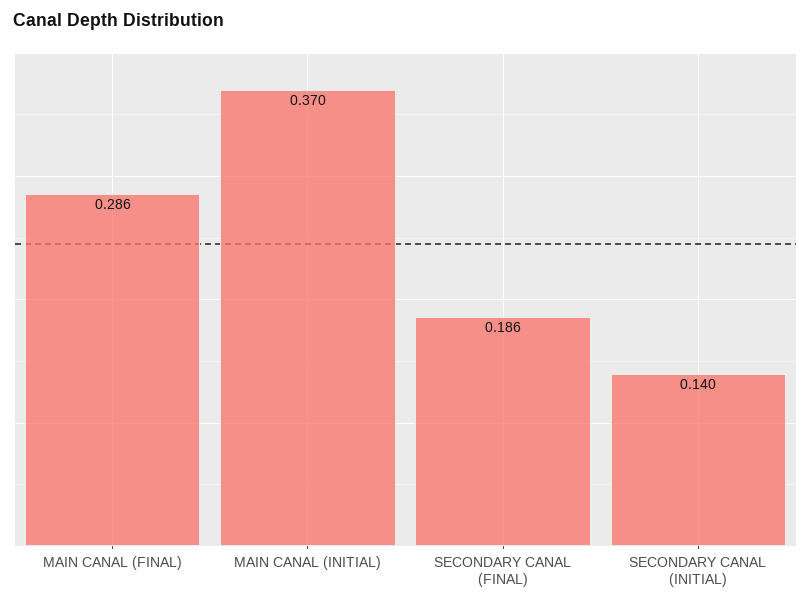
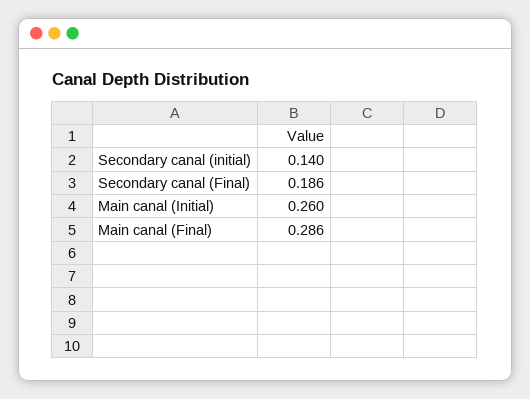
MAIN CANAL (INITIAL): 0.37 -> 0.26

